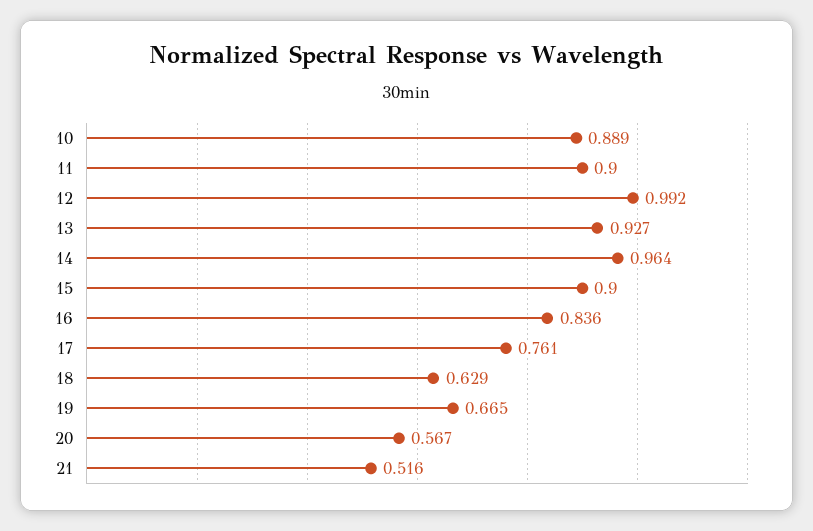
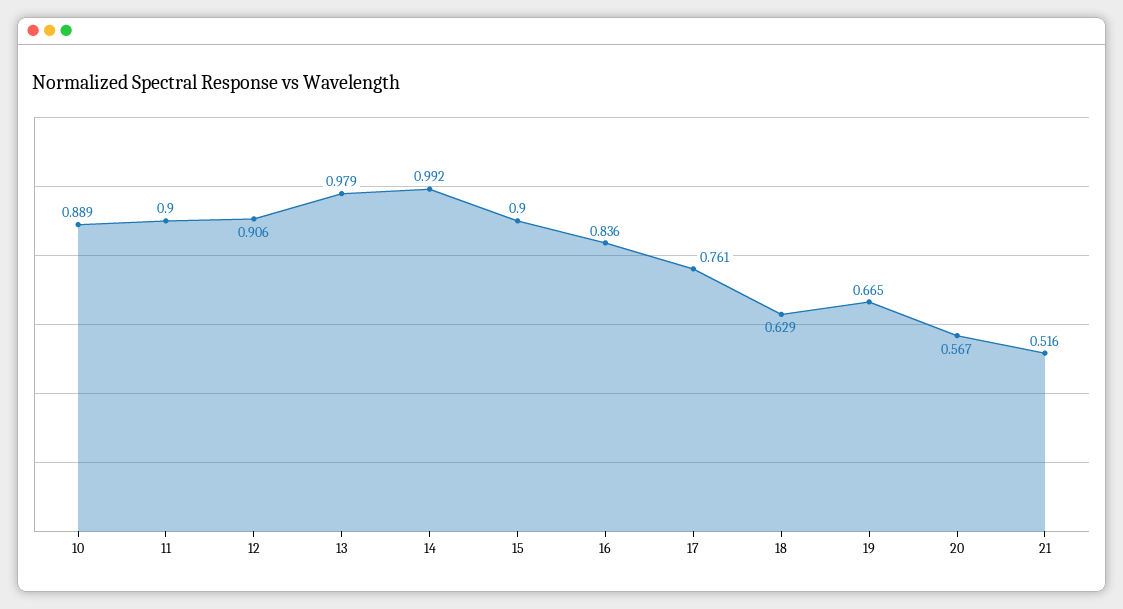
12: 0.992 -> 0.906
13: 0.927 -> 0.979
14: 0.964 -> 0.992

